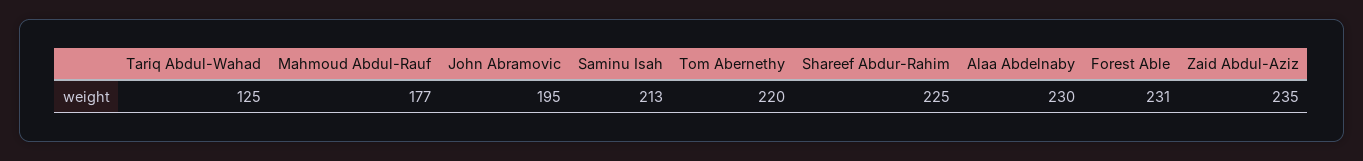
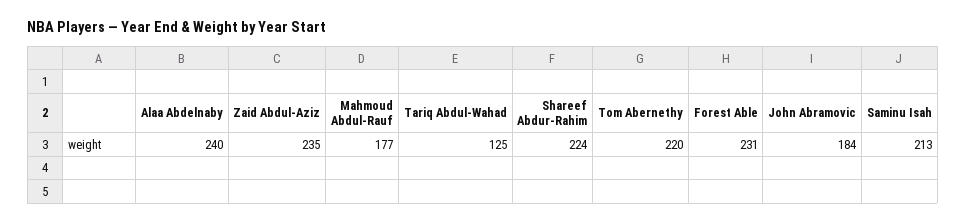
John Abramovic: 195 -> 184
Shareef Abdur-Rahim: 225 -> 224
Alaa Abdelnaby: 230 -> 240

